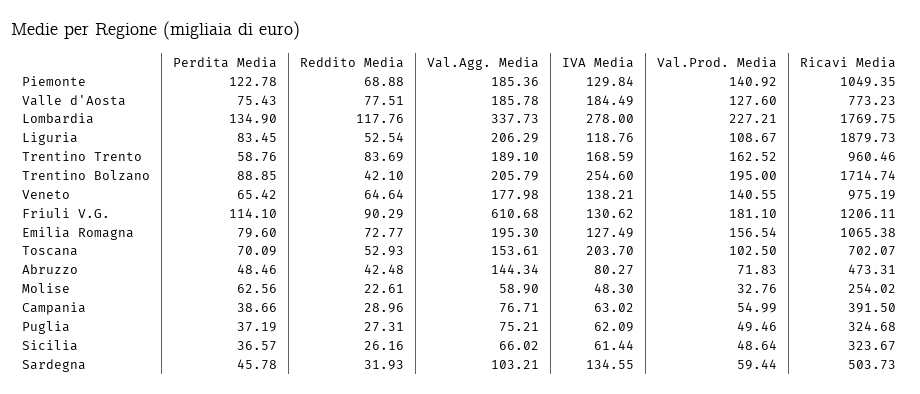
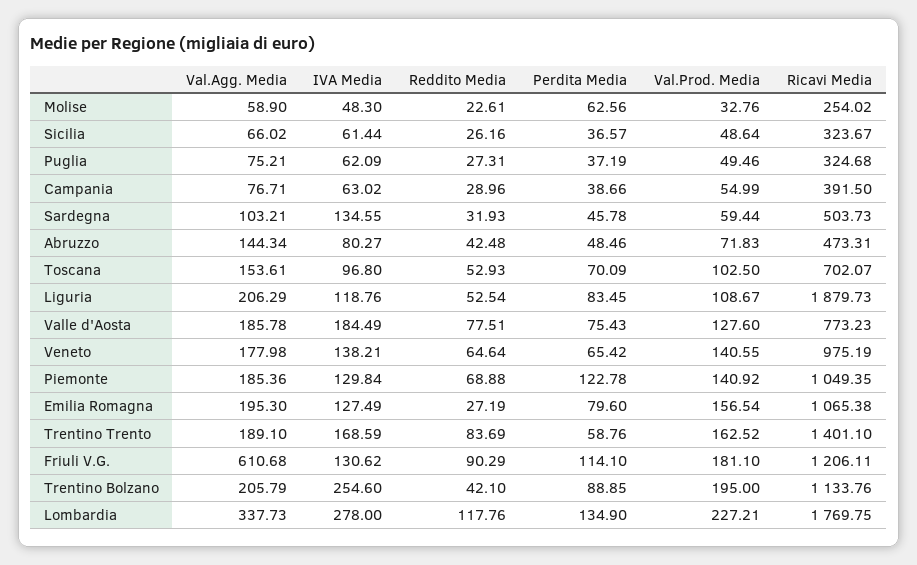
Ricavi Media, Trentino Trento: 960.46 -> 1401.1
Ricavi Media, Trentino Bolzano: 1714.74 -> 1133.76
Reddito Media, Emilia Romagna: 72.77 -> 27.19
IVA Media, Toscana: 203.7 -> 96.8

